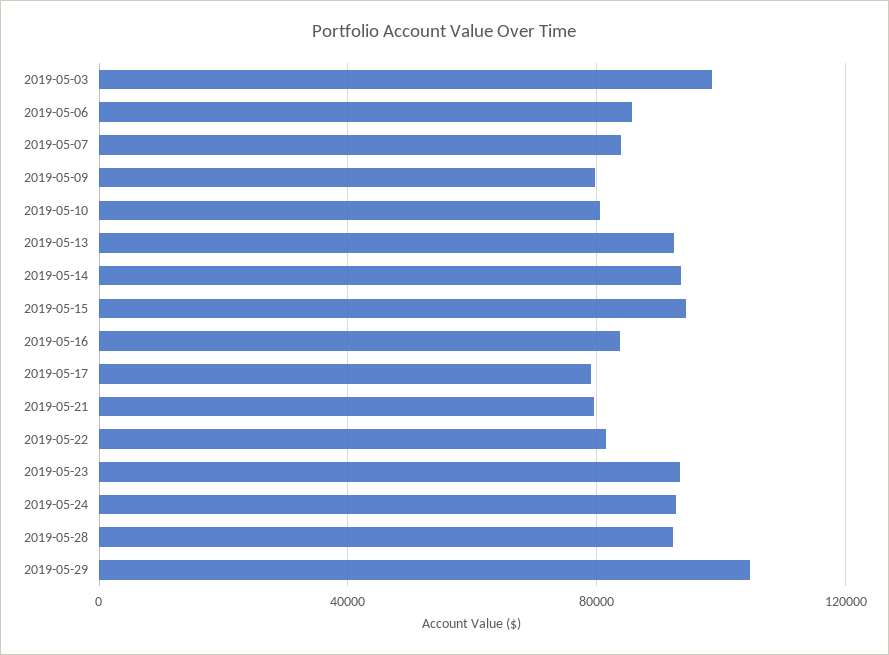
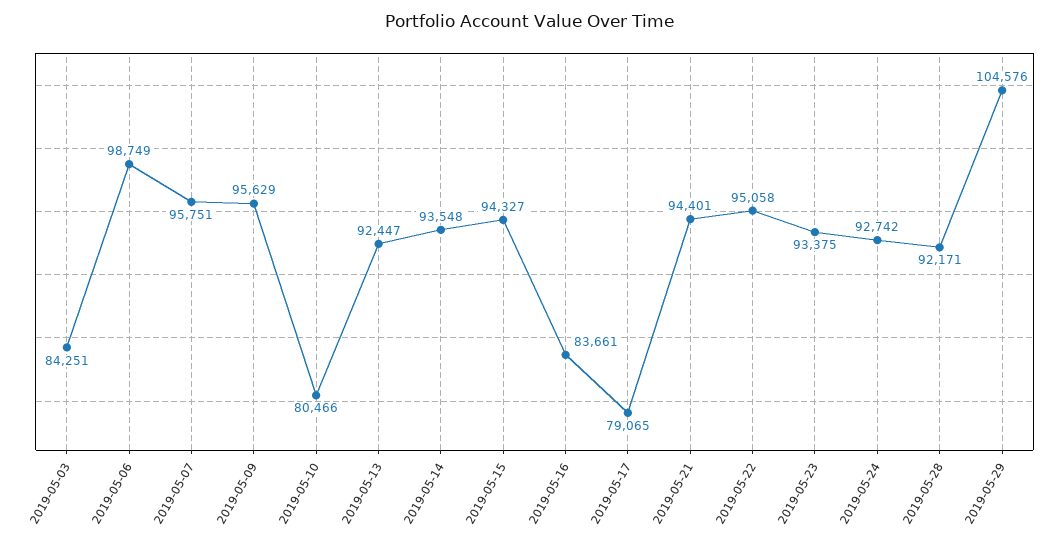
2019-05-03: 100000 -> 84251
2019-05-06: 85000 -> 98749
2019-05-07: 85000 -> 95751
2019-05-09: 80000 -> 95629
2019-05-21: 80000 -> 94401
2019-05-22: 80000 -> 95058

